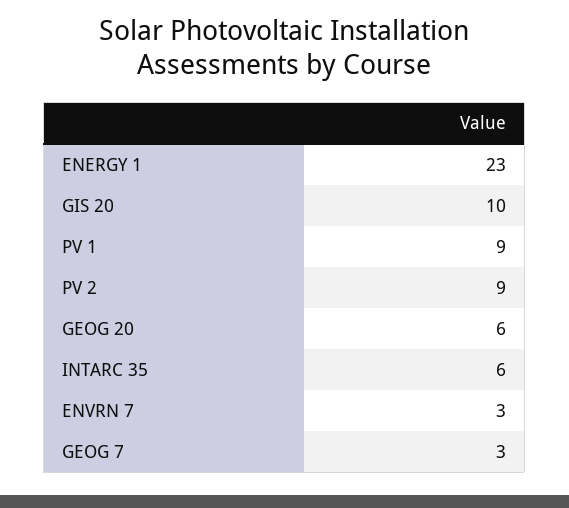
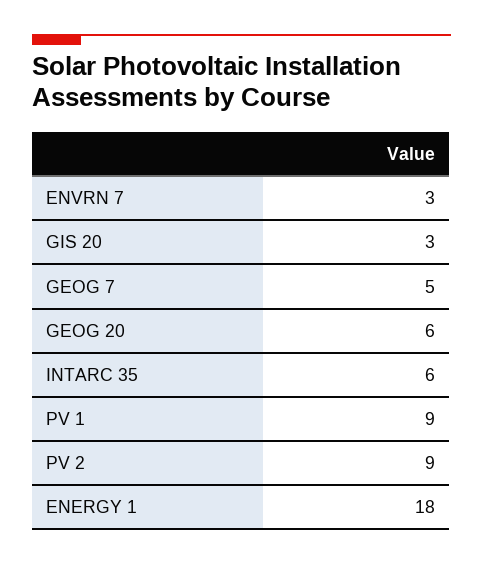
ENERGY 1: 23 -> 18
GIS 20: 10 -> 3
GEOG 7: 3 -> 5

